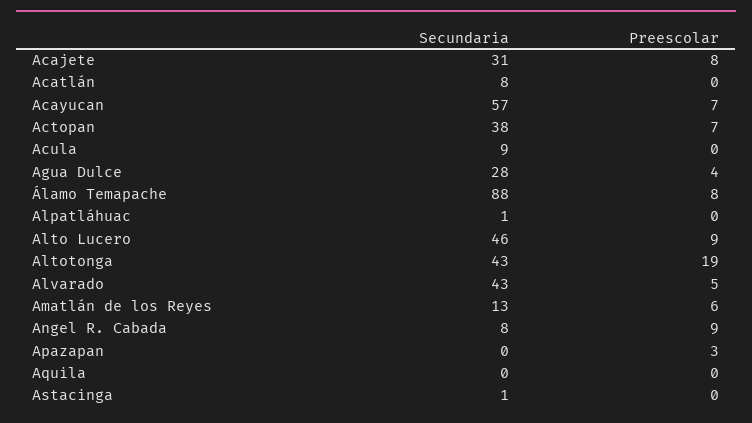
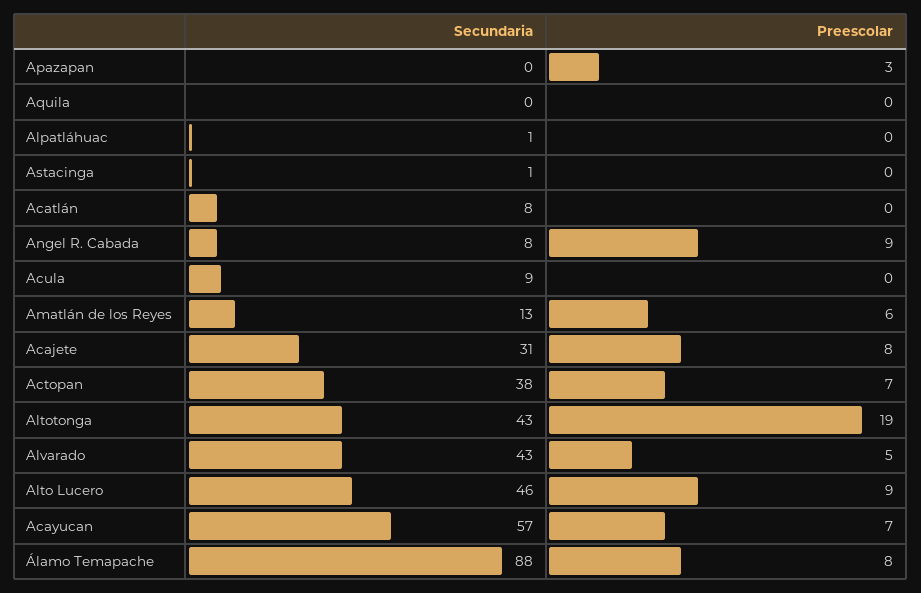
Secundaria, Agua Dulce: 28 -> none
Preescolar, Agua Dulce: 4 -> none

